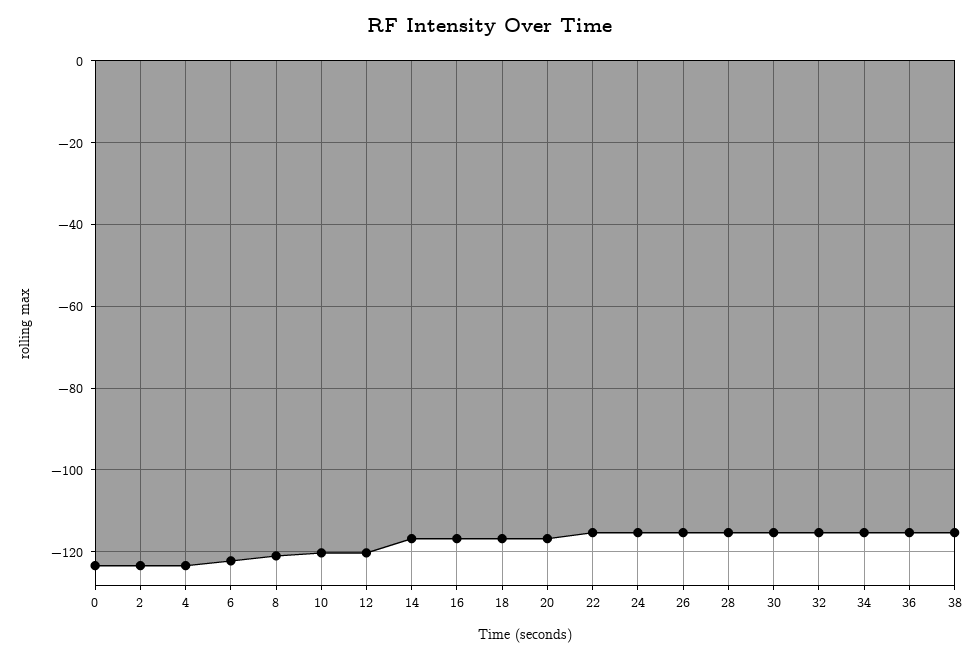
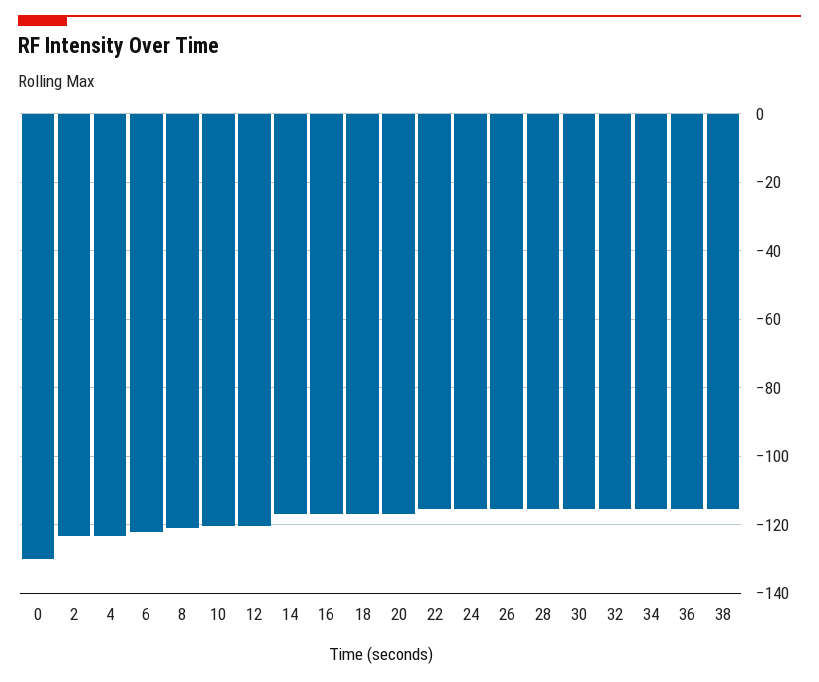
0: -124 -> -130

